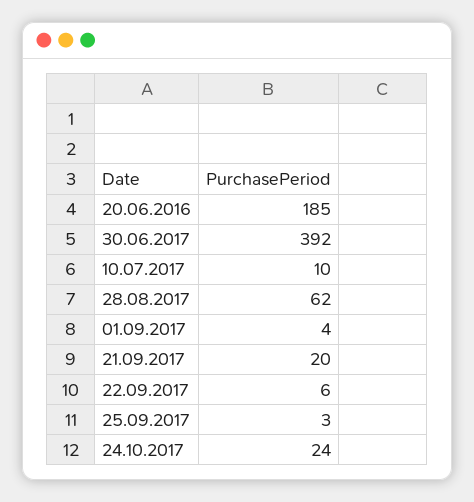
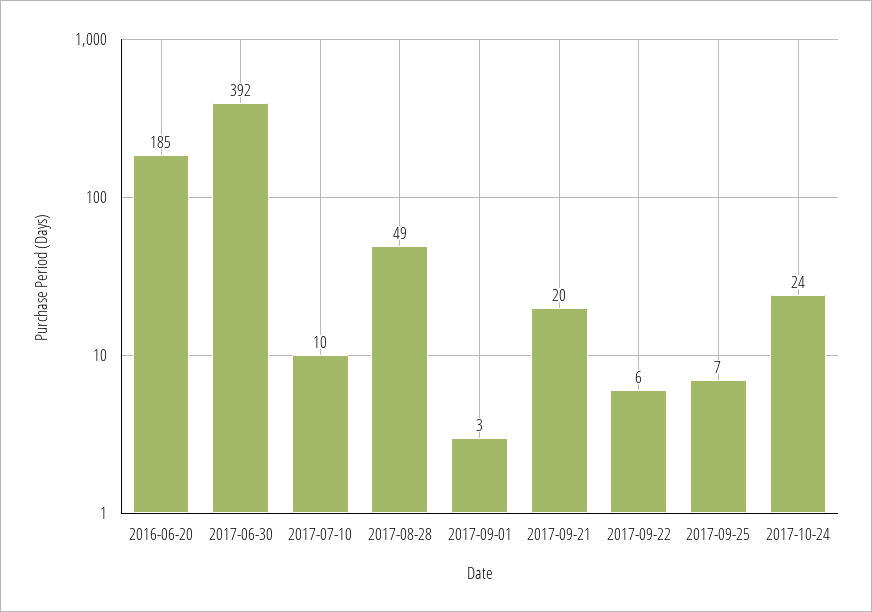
28.08.2017: 62 -> 49
01.09.2017: 4 -> 3
25.09.2017: 3 -> 7

